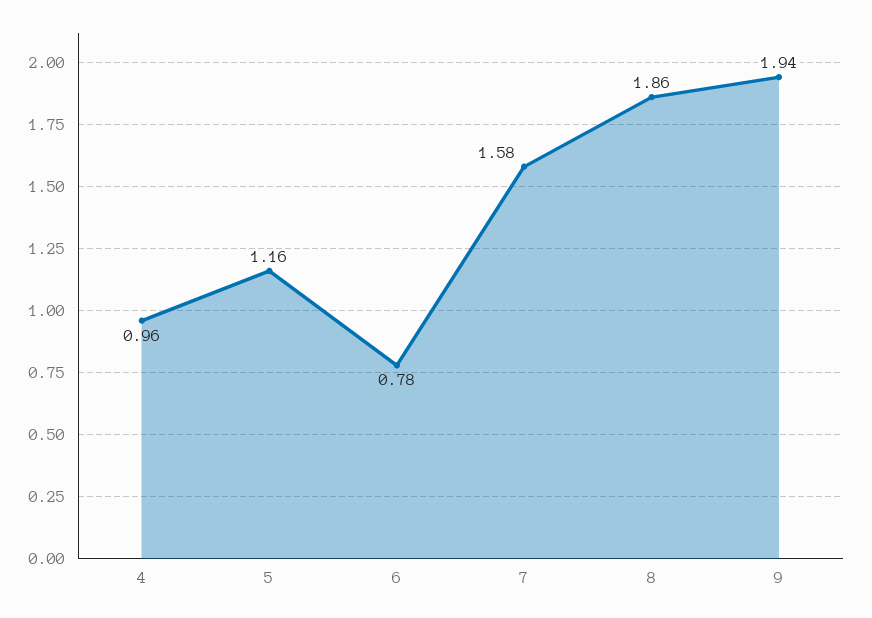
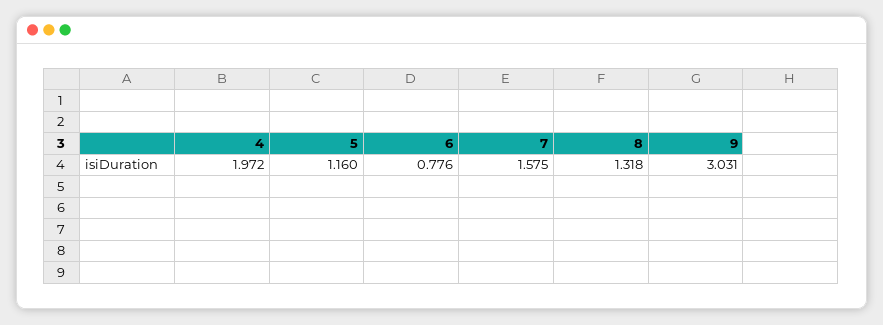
4: 0.96 -> 1.972
8: 1.86 -> 1.318
9: 1.94 -> 3.031

